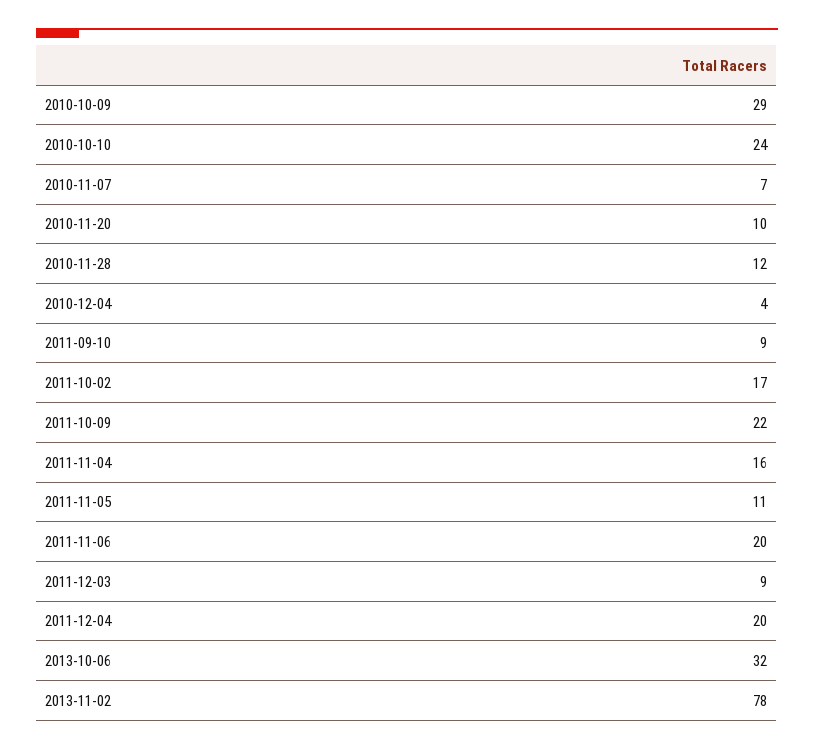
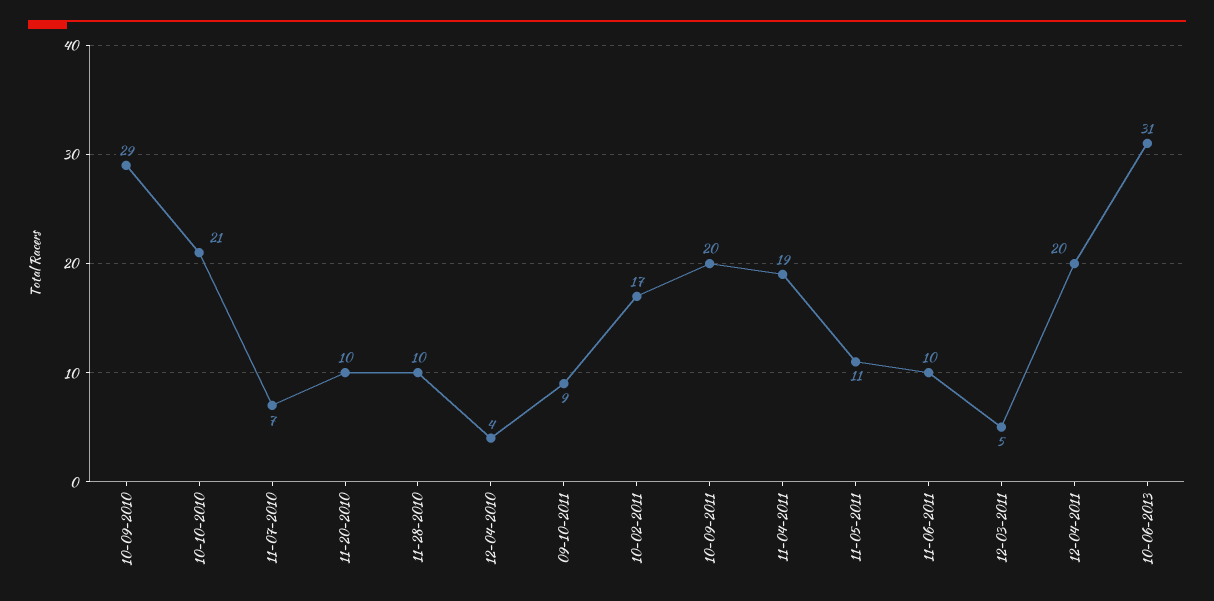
2010-10-10: 24 -> 21
2010-11-28: 12 -> 10
2011-10-09: 22 -> 20
2011-11-04: 16 -> 19
2011-11-06: 20 -> 10
2011-12-03: 9 -> 5
2013-10-06: 32 -> 31
2013-11-02: 78 -> none

